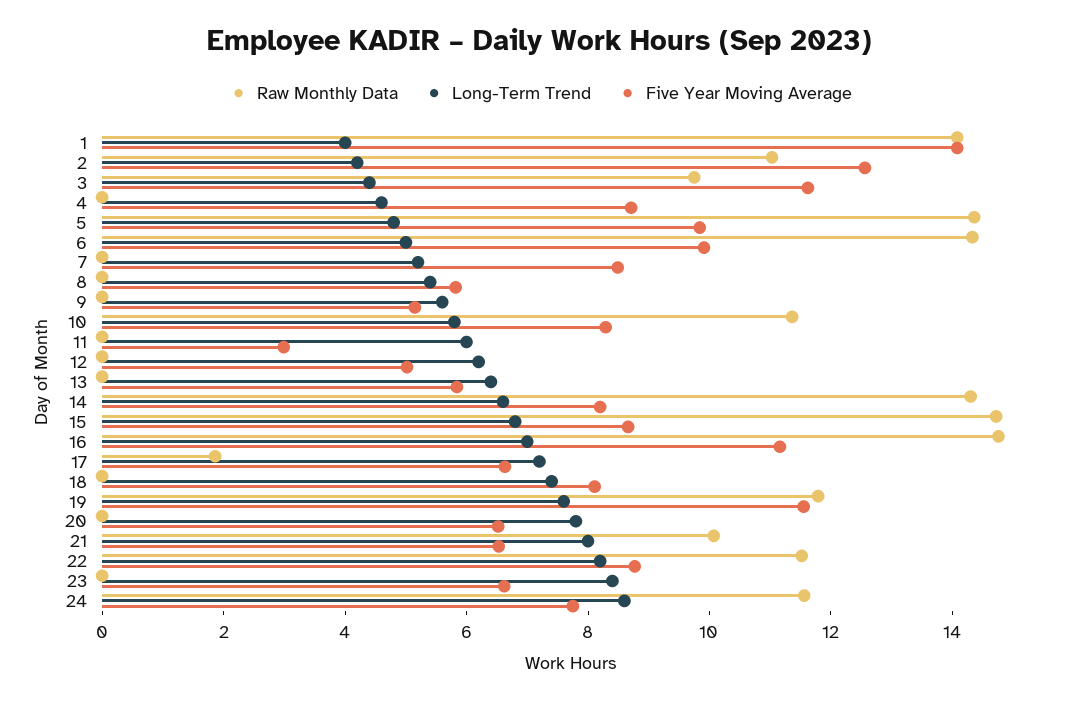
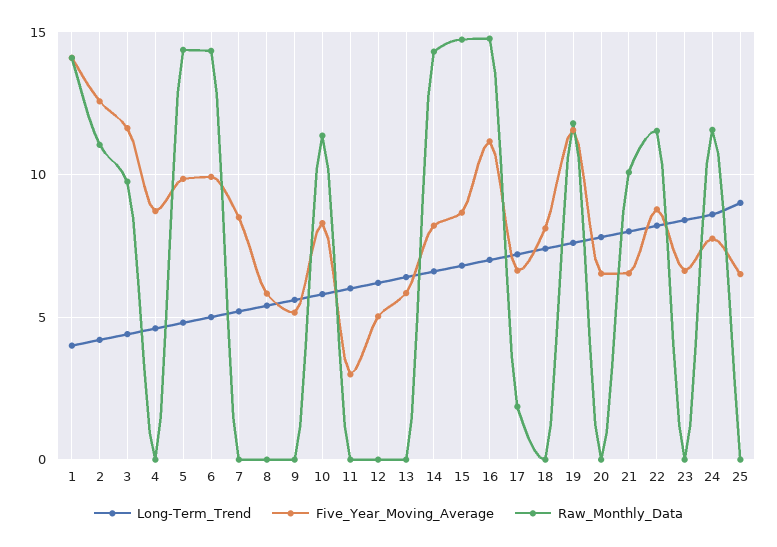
Long-Term Trend, 25: none -> 9
Five Year Moving Average, 25: none -> 6.5
Raw Monthly Data, 25: none -> 0

